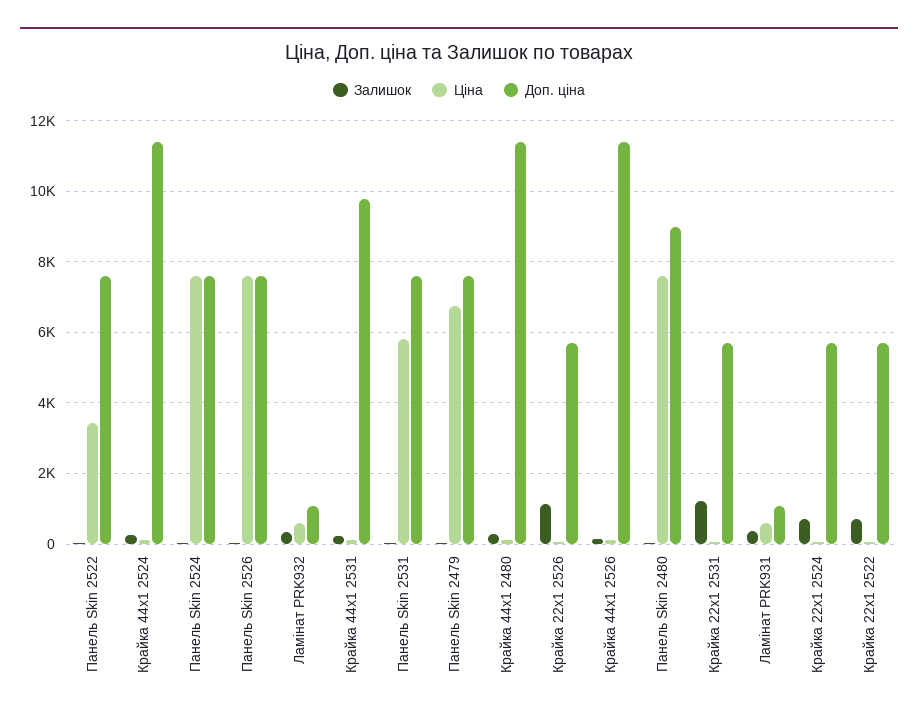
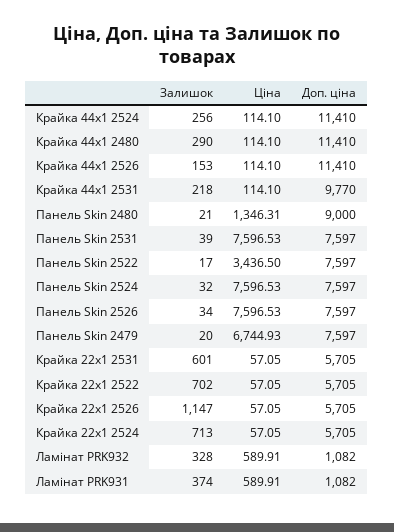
Ціна, Панель Skin 2531: 5800 -> 7596.53
Ціна, Панель Skin 2480: 7600 -> 1346.31
Залишок, Крайка 22x1 2531: 1200 -> 601

